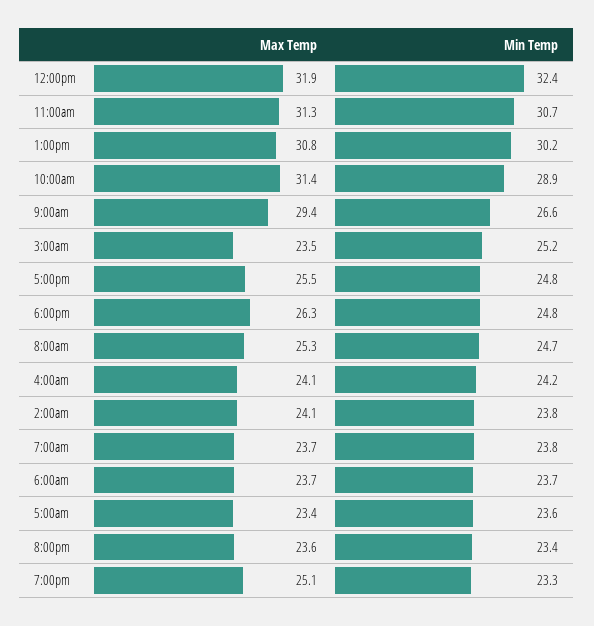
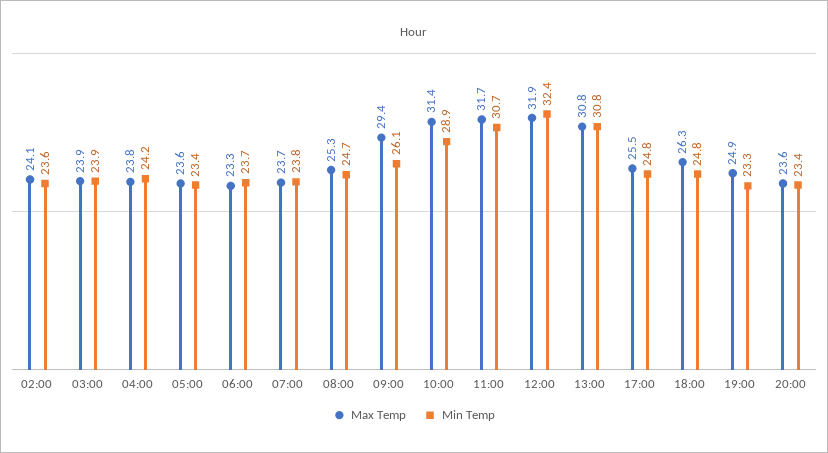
Max Temp, 11:00am: 31.3 -> 31.7
Min Temp, 1:00pm: 30.2 -> 30.8
Min Temp, 9:00am: 26.6 -> 26.1
Max Temp, 3:00am: 23.5 -> 23.9
Min Temp, 3:00am: 25.2 -> 23.9
Max Temp, 4:00am: 24.1 -> 23.8
Min Temp, 2:00am: 23.8 -> 23.6
Max Temp, 6:00am: 23.7 -> 23.3
Max Temp, 5:00am: 23.4 -> 23.6
Min Temp, 5:00am: 23.6 -> 23.4
Max Temp, 7:00pm: 25.1 -> 24.9

